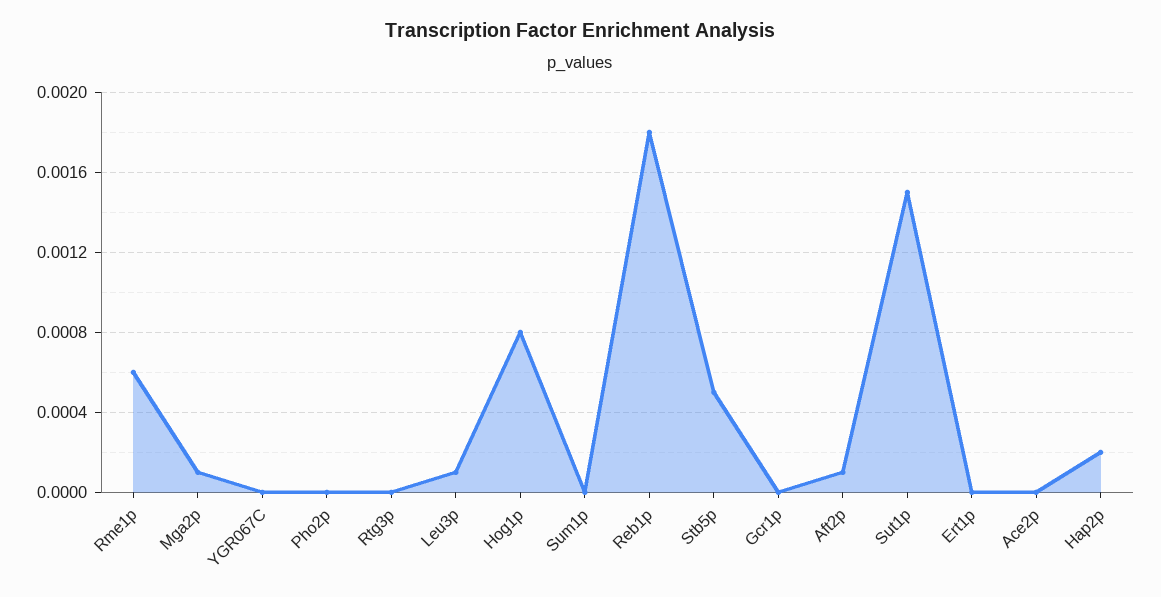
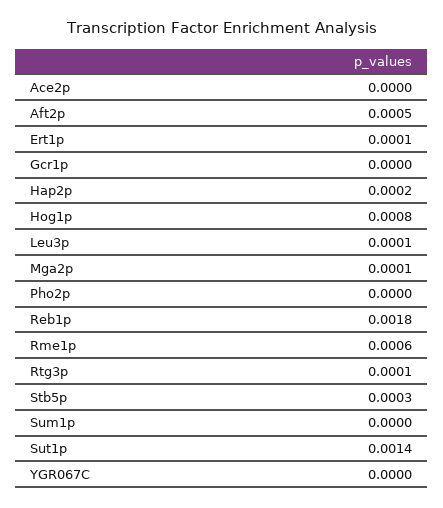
Rtg3p: 0 -> 0.0001
Stb5p: 0.0005 -> 0.0003
Aft2p: 0.0001 -> 0.0005
Sut1p: 0.0015 -> 0.0014
Ert1p: 0 -> 0.0001

